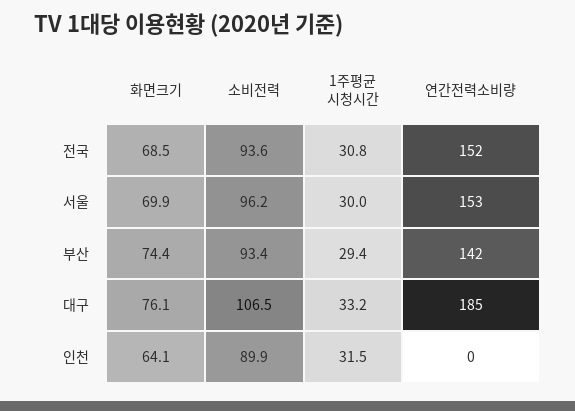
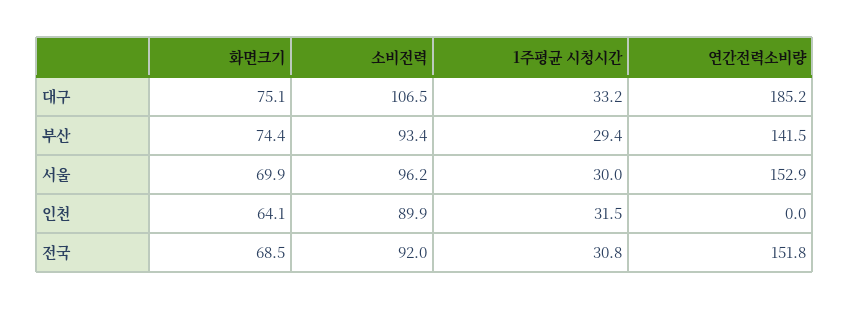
소비전력, 전국: 93.6 -> 92
화면크기, 대구: 76.1 -> 75.1

